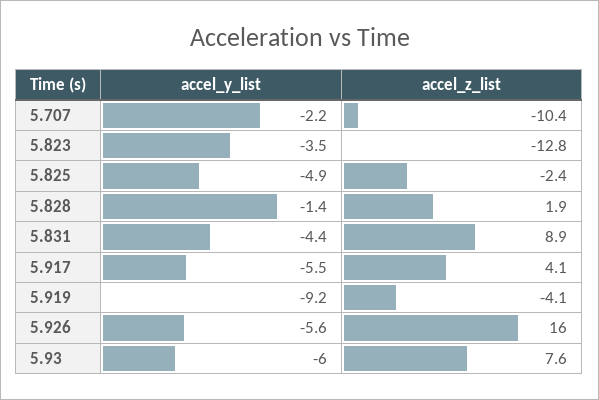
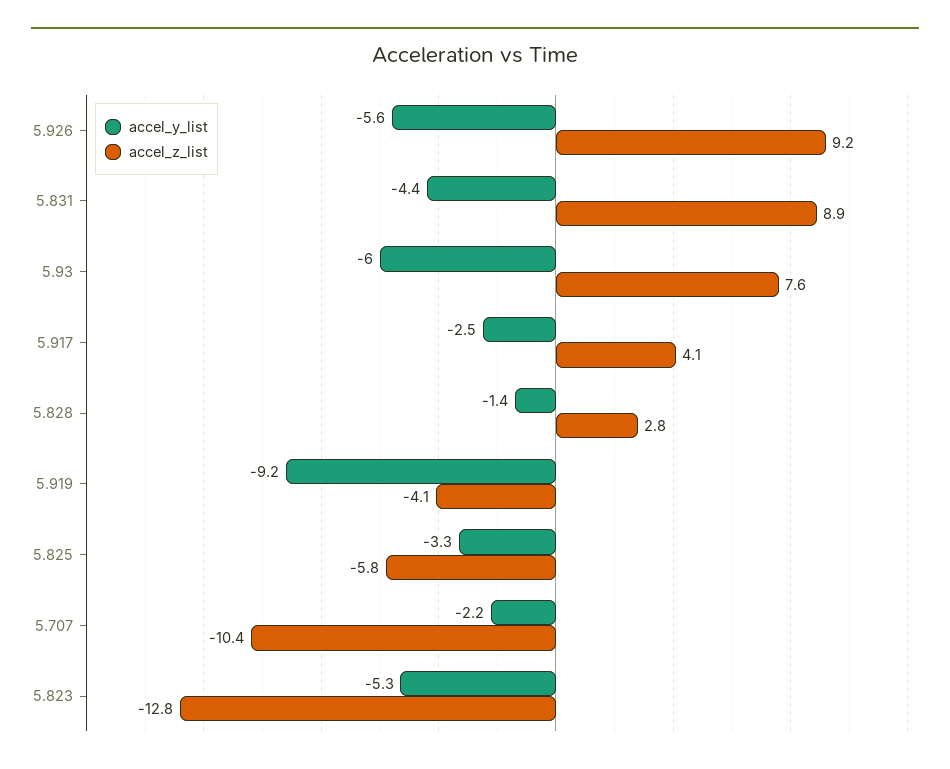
accel_y_list, 5.823: -3.5 -> -5.3
accel_y_list, 5.825: -4.9 -> -3.3
accel_z_list, 5.825: -2.4 -> -5.8
accel_z_list, 5.828: 1.9 -> 2.8
accel_y_list, 5.917: -5.5 -> -2.5
accel_z_list, 5.926: 16 -> 9.2

